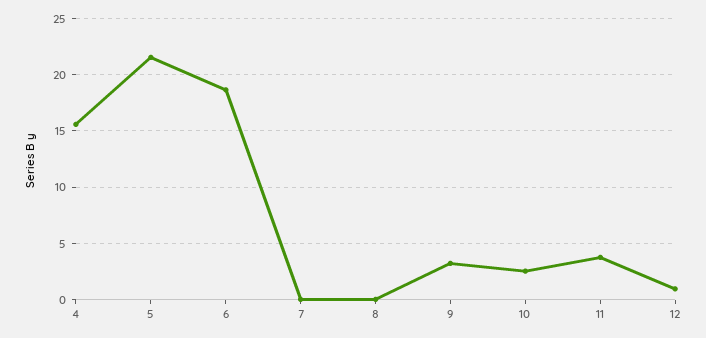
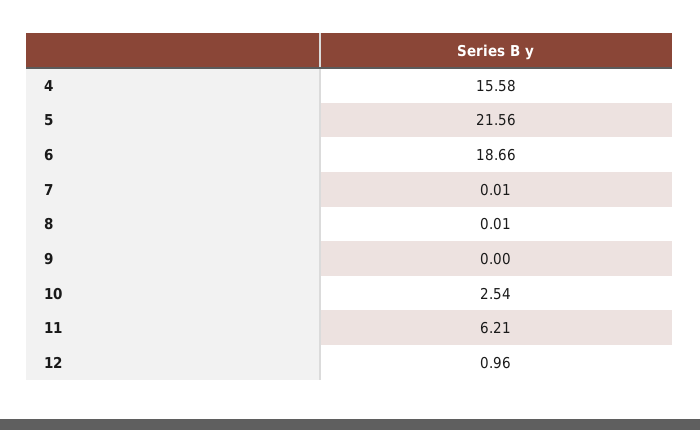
9: 3 -> 0
11: 4 -> 6.21

